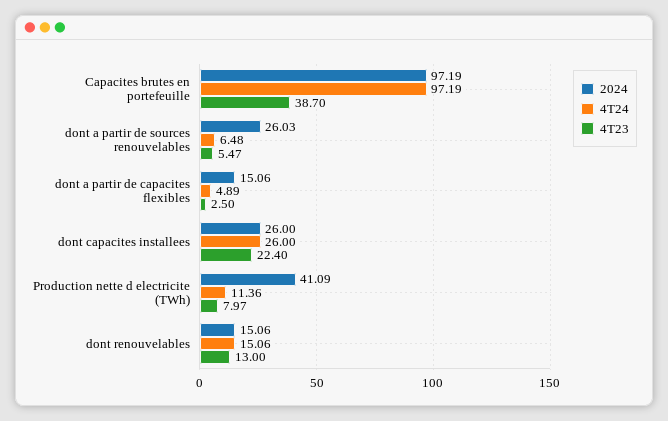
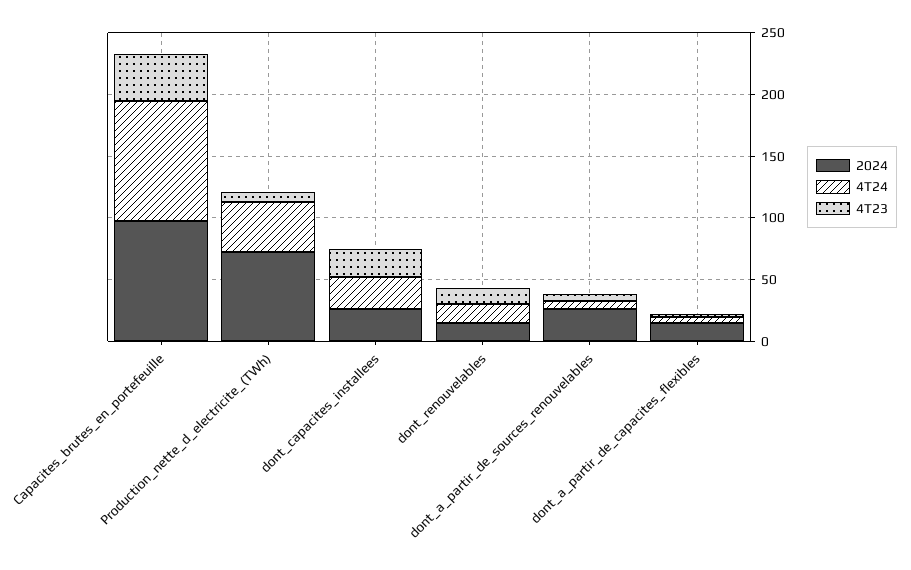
2024, Production nette d electricite (TWh): 41.09 -> 70
4T24, Production nette d electricite (TWh): 11.36 -> 40

